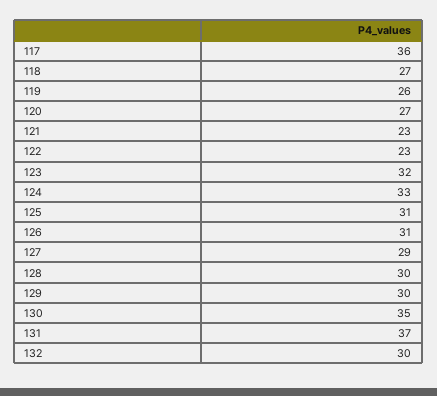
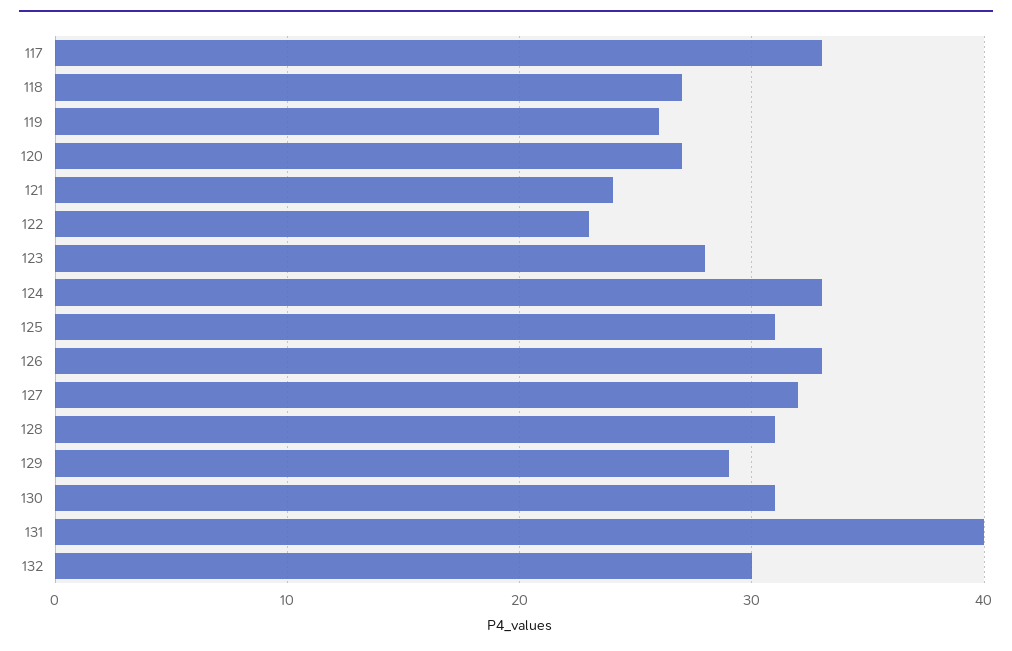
117: 36 -> 33
121: 23 -> 24
123: 32 -> 28
126: 31 -> 33
127: 29 -> 32
128: 30 -> 31
129: 30 -> 29
130: 35 -> 31
131: 37 -> 40

